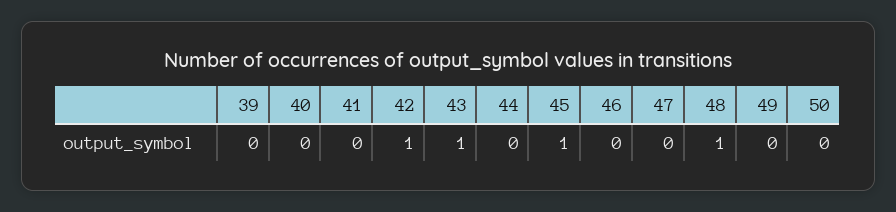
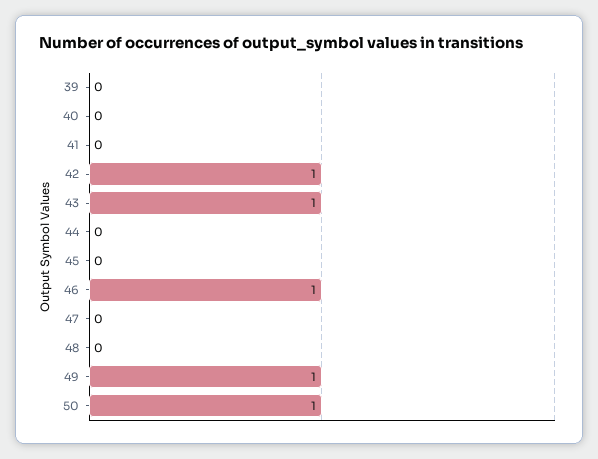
45: 1 -> 0
46: 0 -> 1
48: 1 -> 0
49: 0 -> 1
50: 0 -> 1

